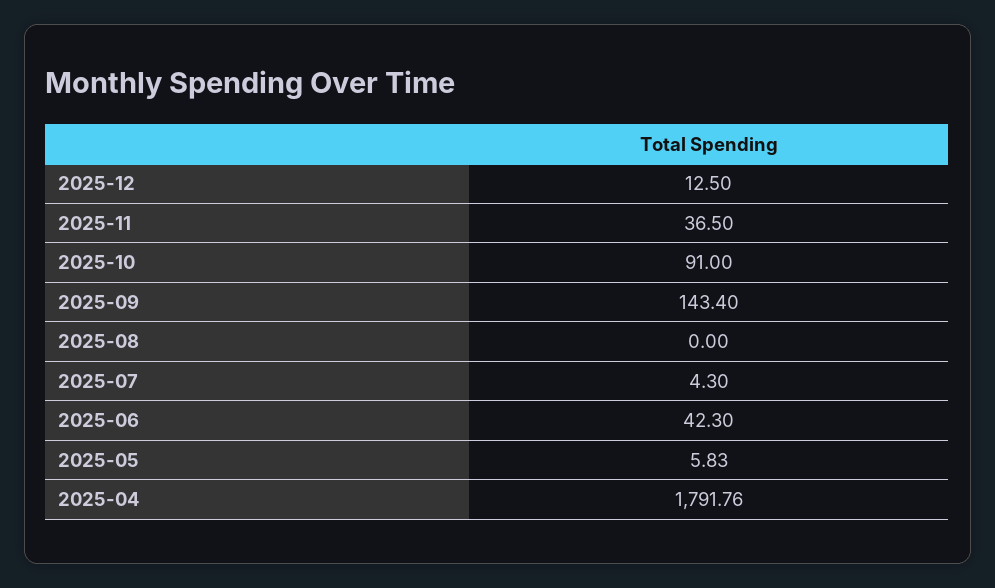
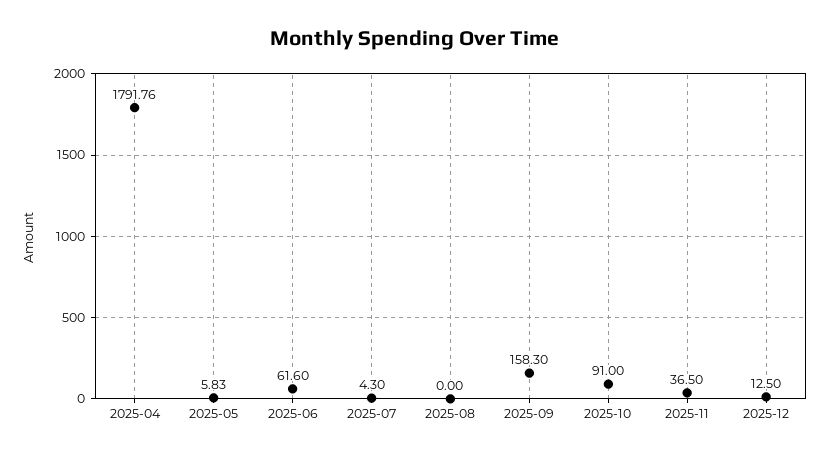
2025-09: 143.4 -> 158.3
2025-06: 42.3 -> 61.6

